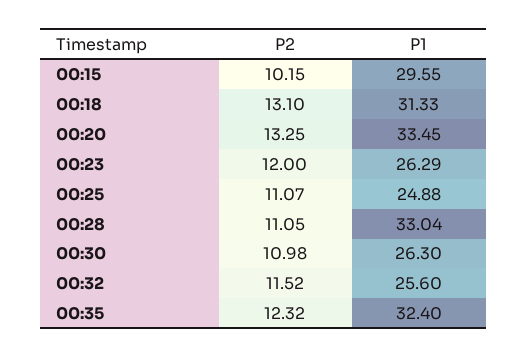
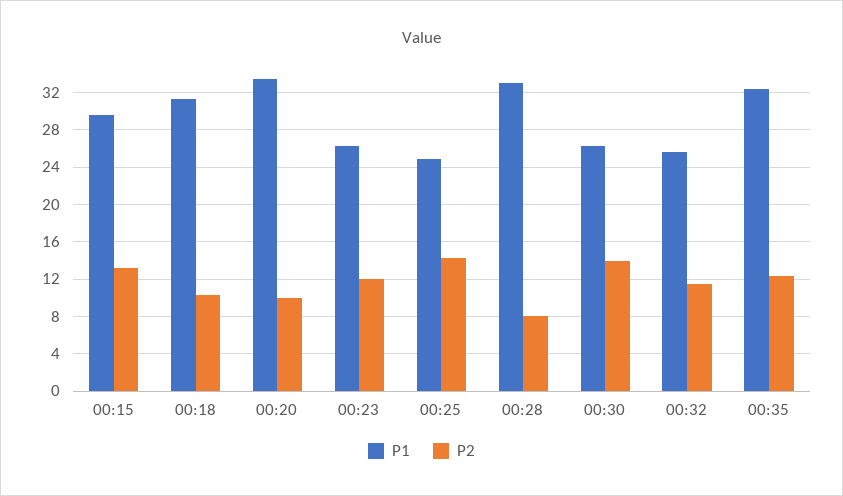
P2, 00:15: 10.15 -> 13
P2, 00:18: 13.1 -> 10
P2, 00:20: 13.25 -> 10
P2, 00:25: 11.07 -> 14
P2, 00:28: 11.05 -> 8
P2, 00:30: 10.98 -> 14

